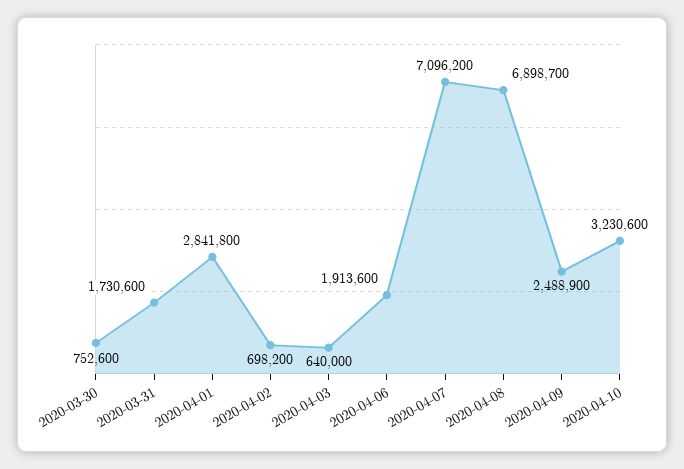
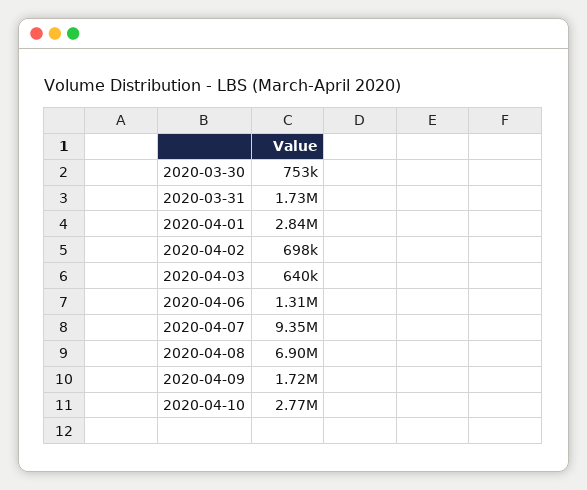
2020-04-06: 1913600 -> 1310000
2020-04-07: 7096200 -> 9350000
2020-04-09: 2488900 -> 1720000
2020-04-10: 3230600 -> 2770000

